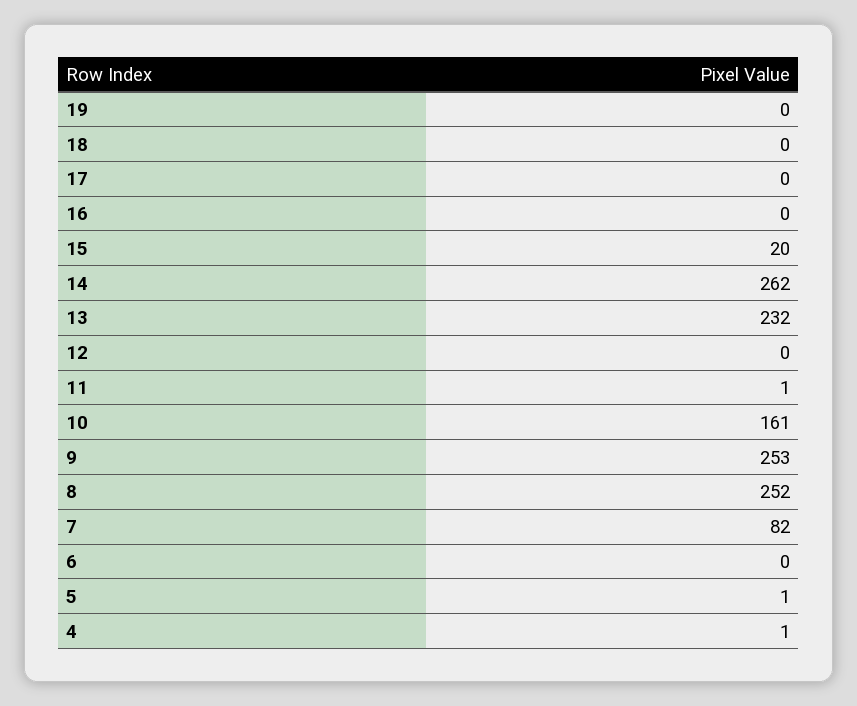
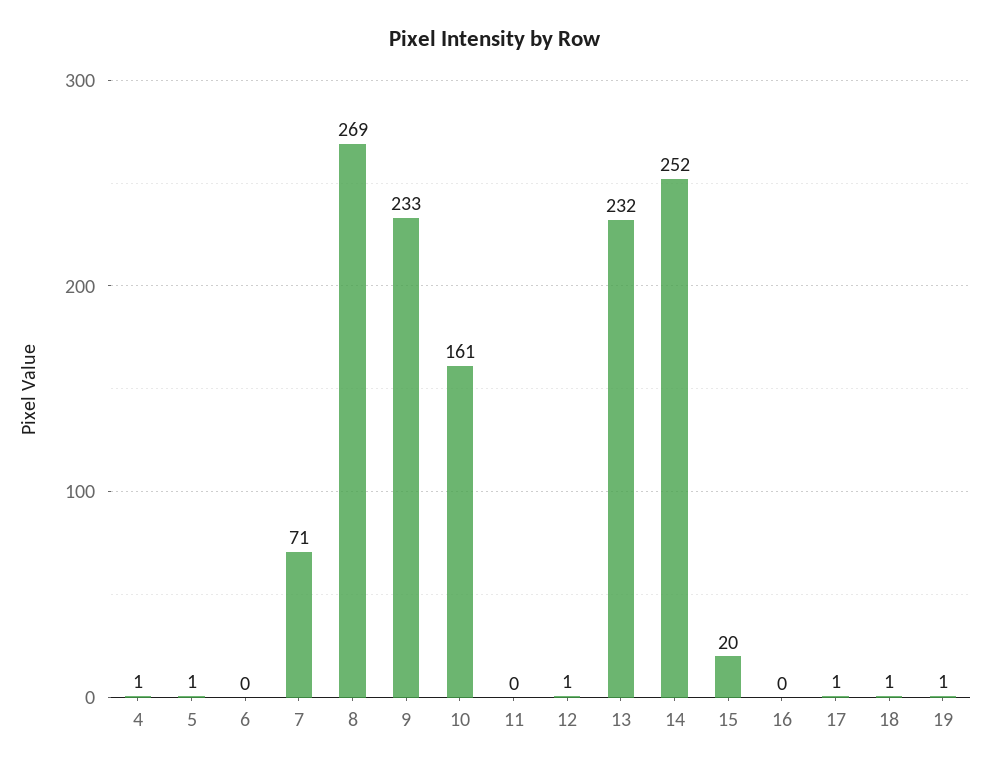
19: 0 -> 1
18: 0 -> 1
17: 0 -> 1
14: 262 -> 252
12: 0 -> 1
11: 1 -> 0
9: 253 -> 233
8: 252 -> 269
7: 82 -> 71

